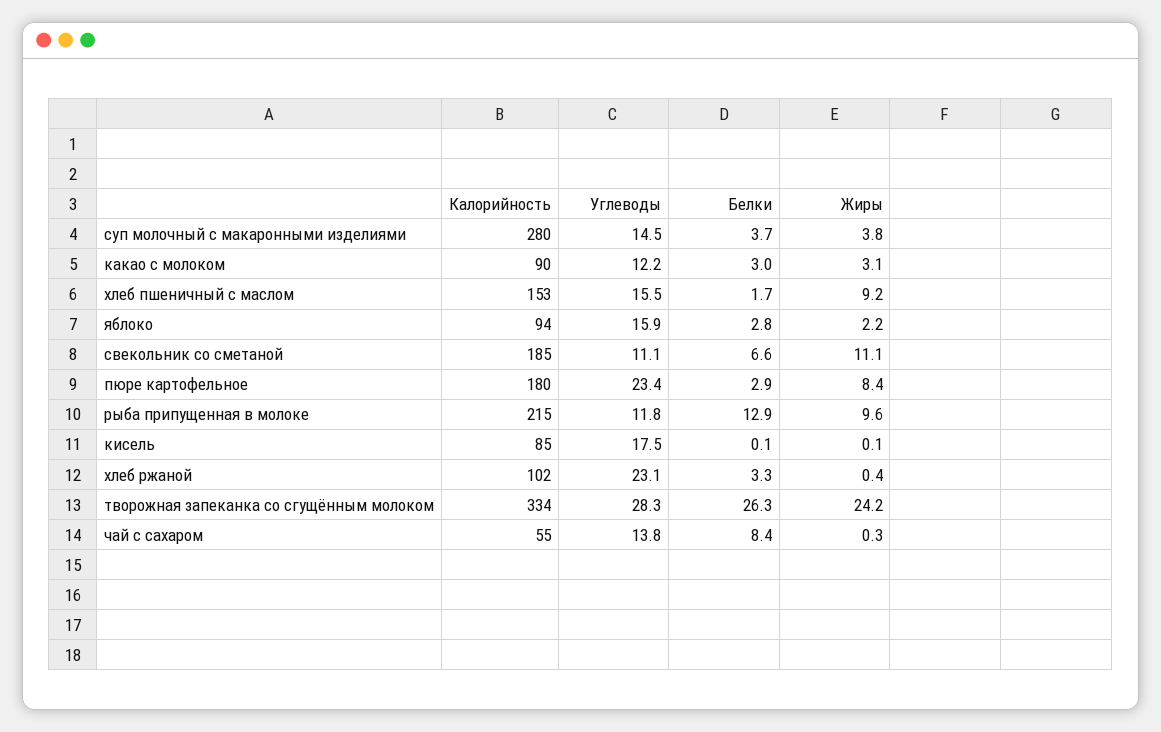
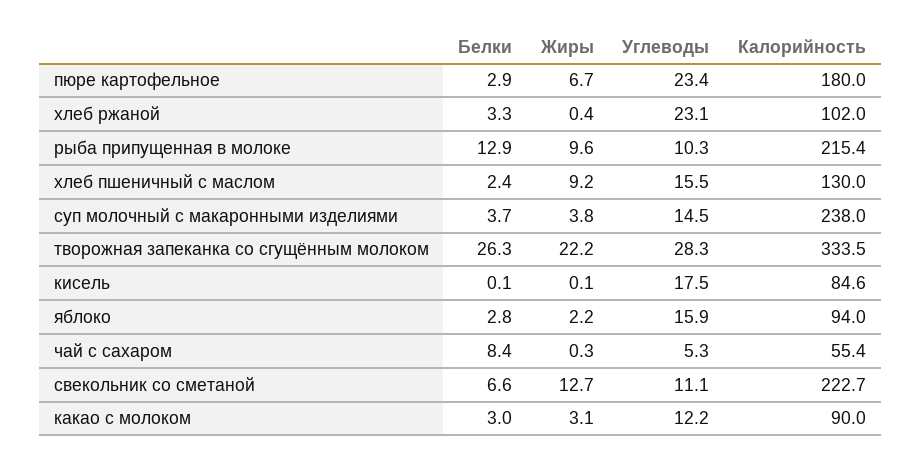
Калорийность, суп молочный с макаронными изделиями: 280 -> 238
Калорийность, хлеб пшеничный с маслом: 153 -> 130
Белки, хлеб пшеничный с маслом: 1.7 -> 2.4
Калорийность, свекольник со сметаной: 185 -> 222.7
Жиры, свекольник со сметаной: 11.1 -> 12.7
Жиры, пюре картофельное: 8.4 -> 6.7
Углеводы, рыба припущенная в молоке: 11.8 -> 10.3
Жиры, творожная запеканка со сгущённым молоком: 24.2 -> 22.2
Углеводы, чай с сахаром: 13.8 -> 5.3

